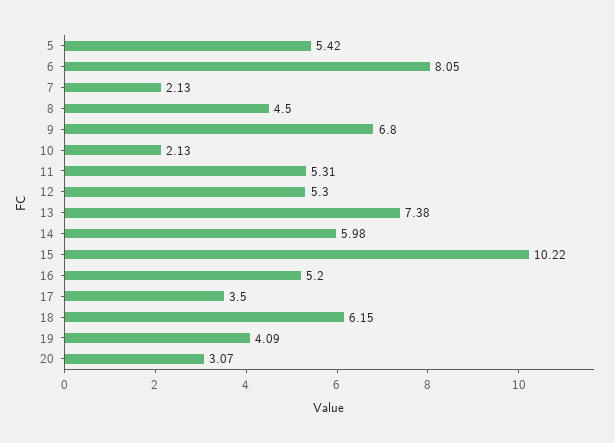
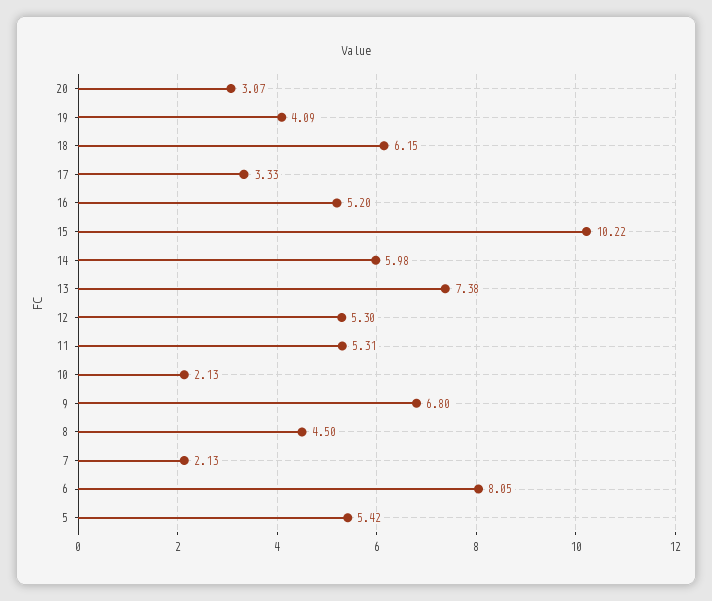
17: 3.5 -> 3.33

